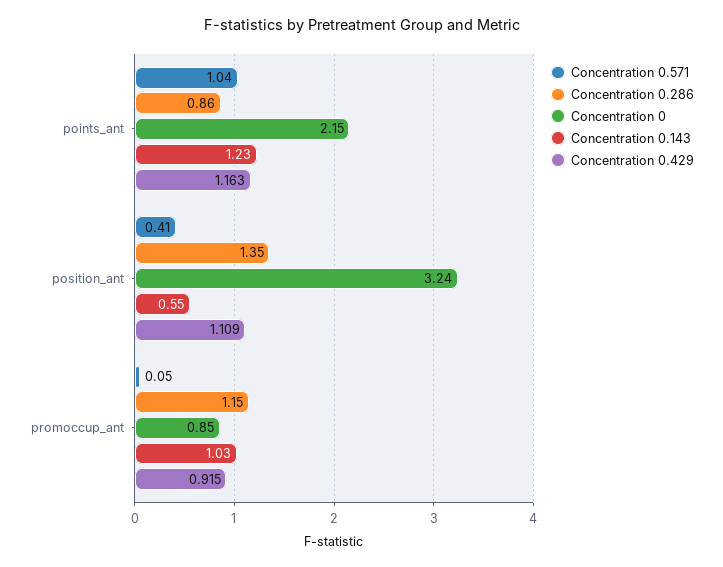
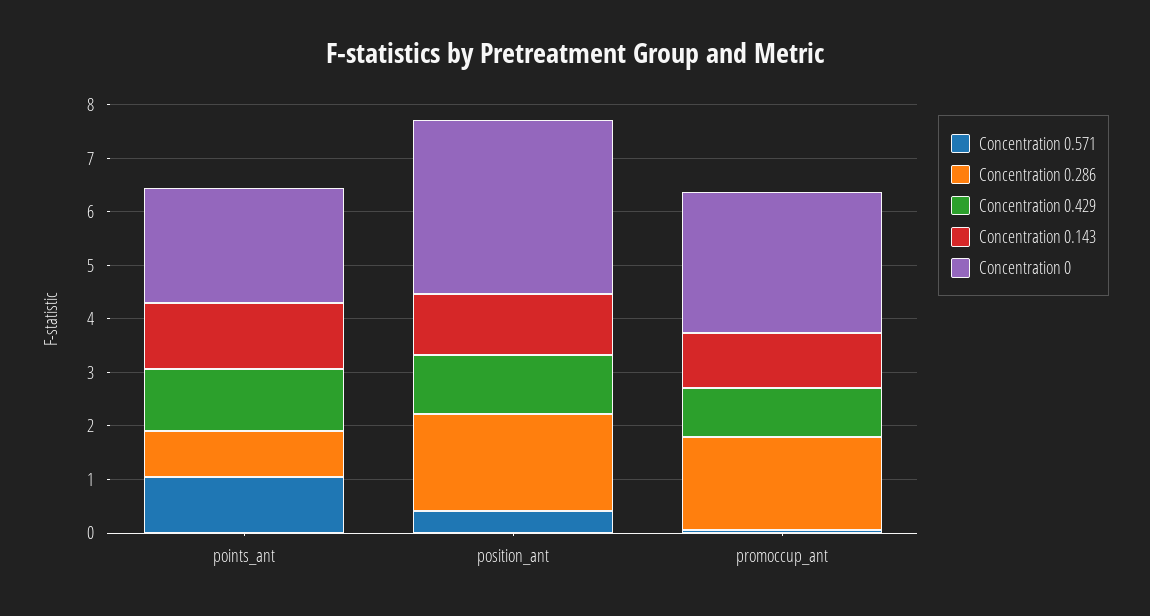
Concentration 0.286, position_ant: 1.35 -> 1.8
Concentration 0.143, position_ant: 0.55 -> 1.2
Concentration 0.286, promoccup_ant: 1.15 -> 1.8
Concentration 0, promoccup_ant: 0.85 -> 2.6

